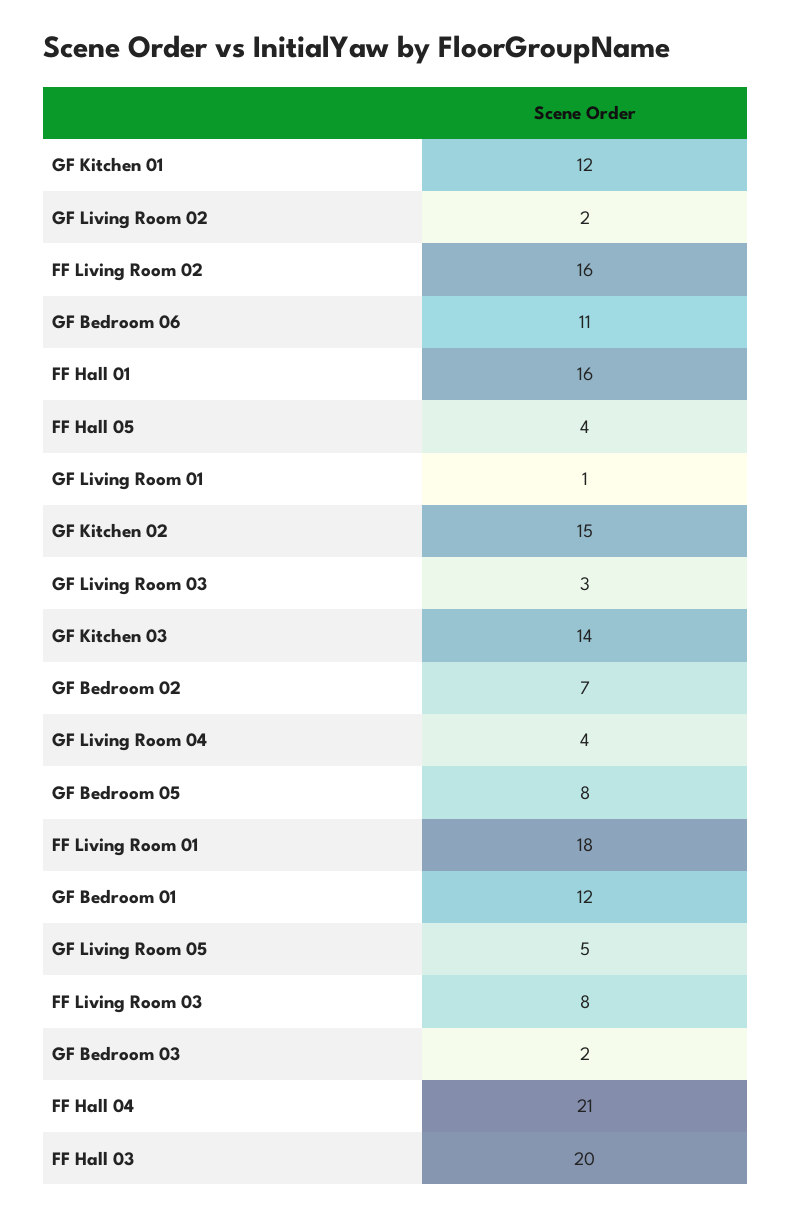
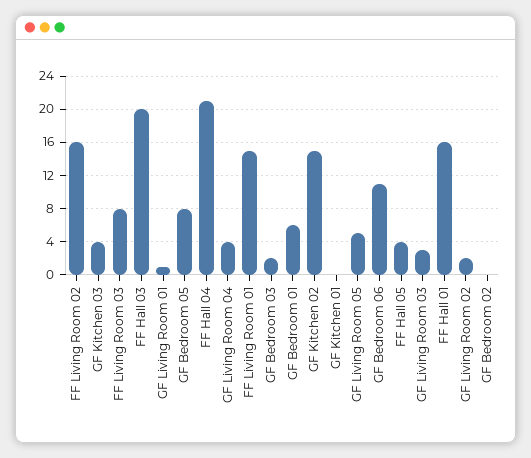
GF Kitchen 01: 12 -> 0
GF Kitchen 03: 14 -> 4
GF Bedroom 02: 7 -> 0
FF Living Room 01: 18 -> 15
GF Bedroom 01: 12 -> 6

